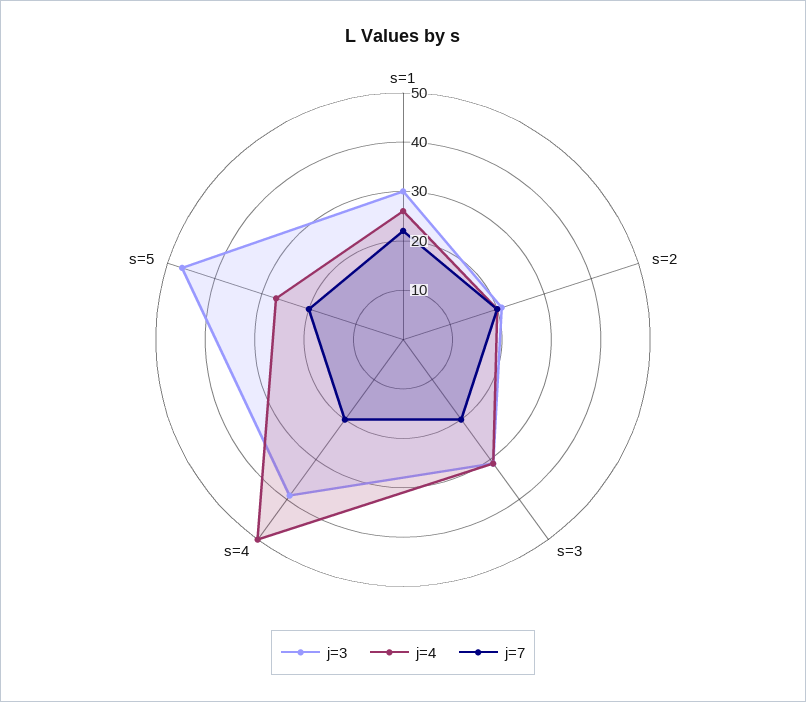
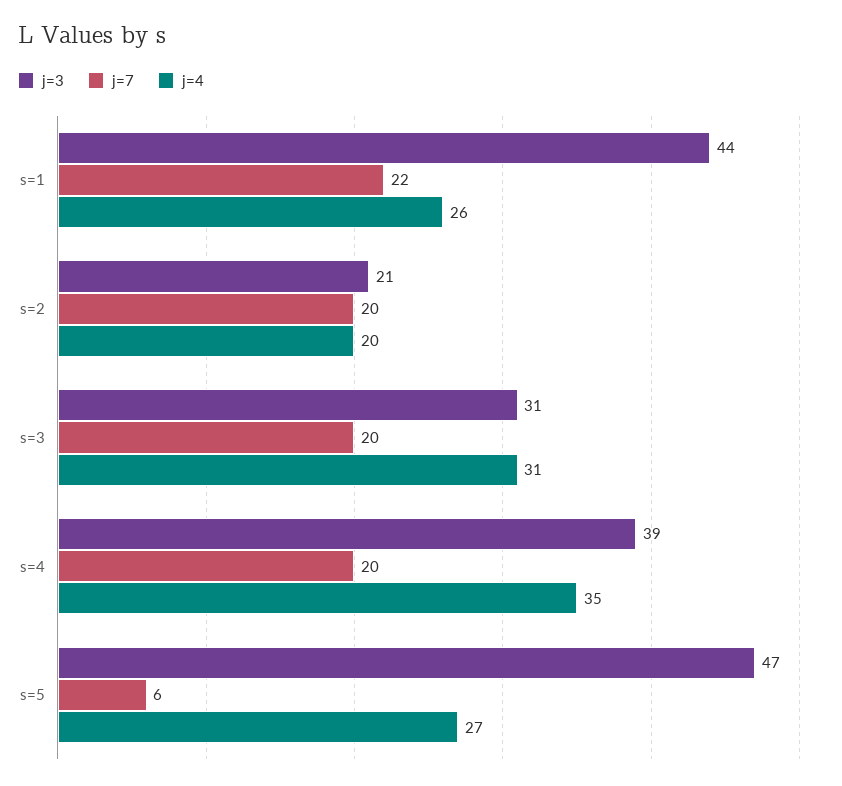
j=3, s=1: 30 -> 44
j=4, s=4: 50 -> 35
j=7, s=5: 20 -> 6

